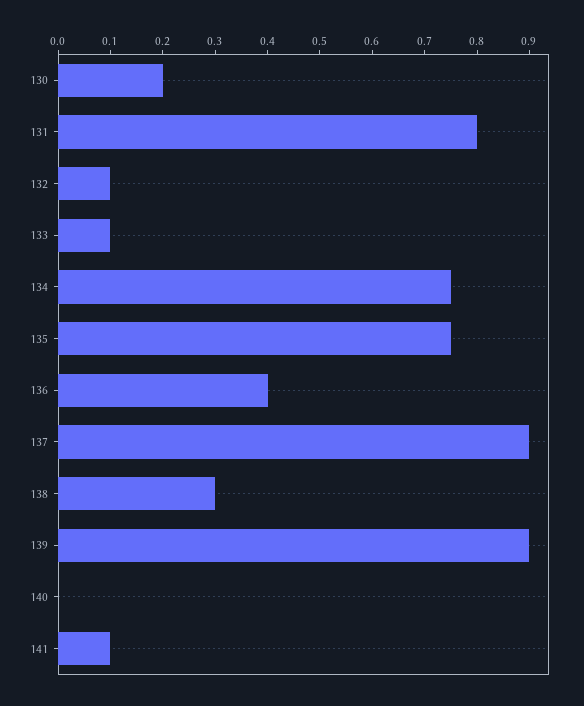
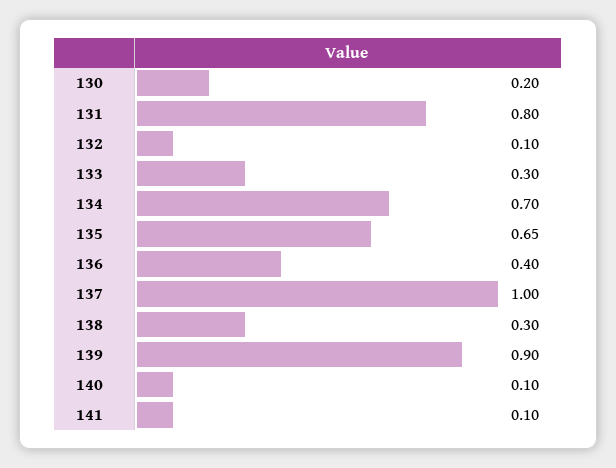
133: 0.1 -> 0.3
134: 0.75 -> 0.7
135: 0.75 -> 0.65
137: 0.9 -> 1
140: 0 -> 0.1

